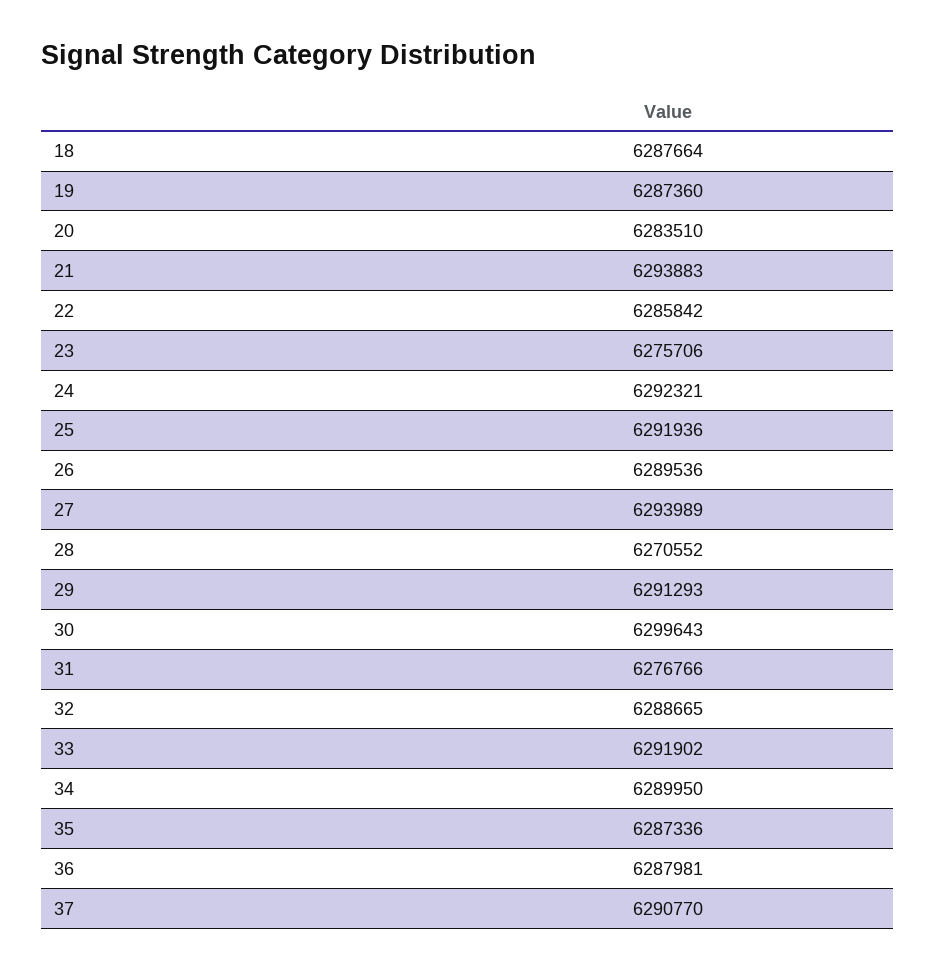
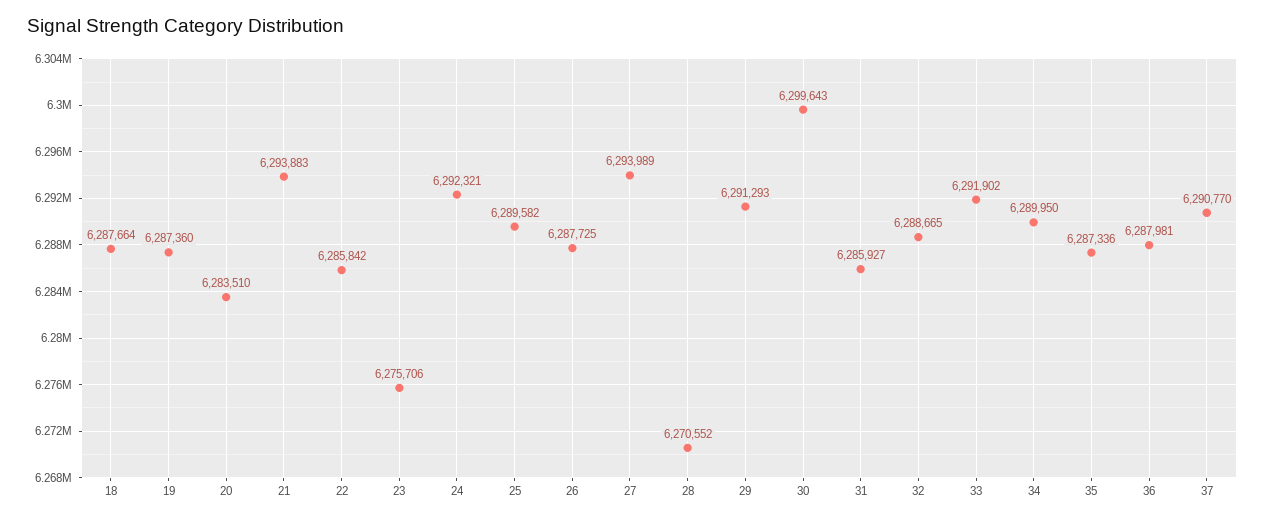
25: 6291936 -> 6289582
26: 6289536 -> 6287725
31: 6276766 -> 6285927

